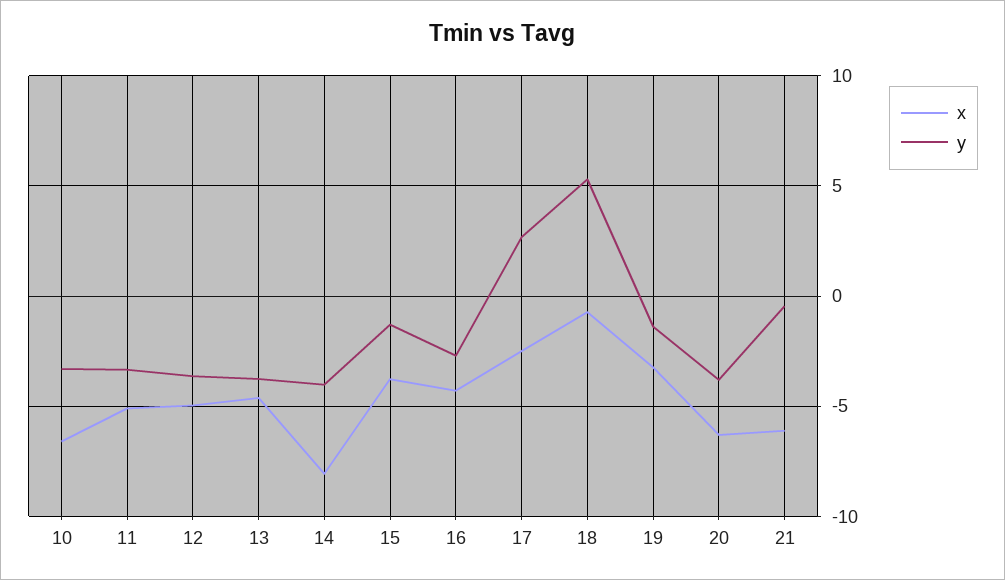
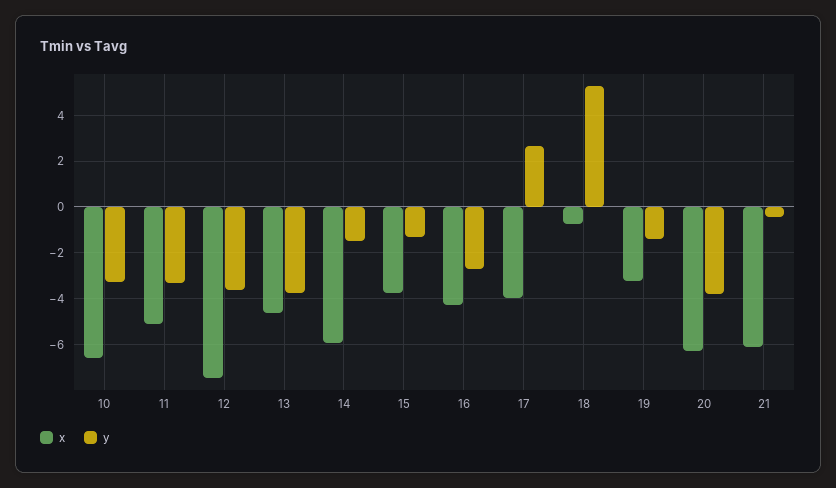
x, 12: -5 -> -7.5
x, 14: -8 -> -6
y, 14: -4 -> -1.5
x, 17: -2.5 -> -4

